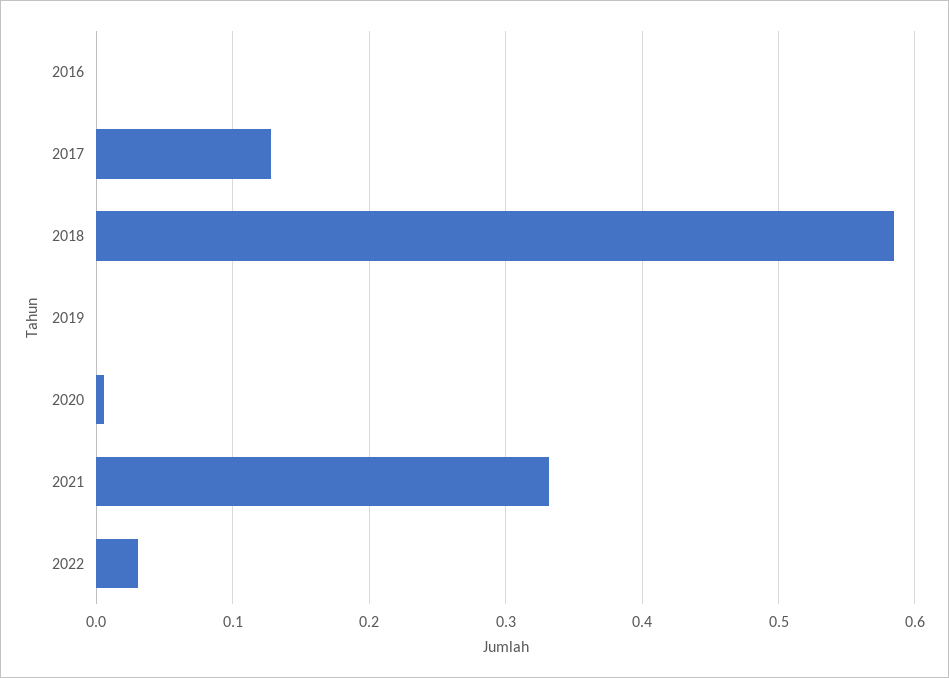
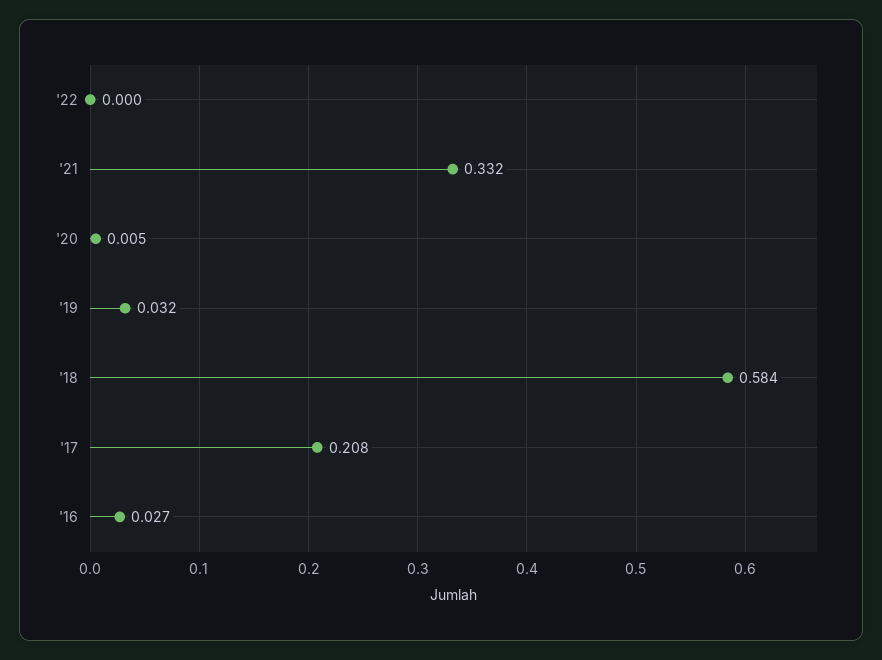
2016: 0 -> 0.027
2017: 0.13 -> 0.208
2019: 0 -> 0.032
2022: 0.03 -> 0

